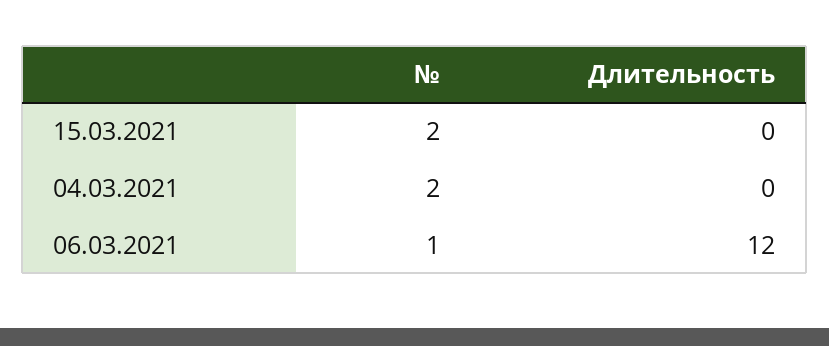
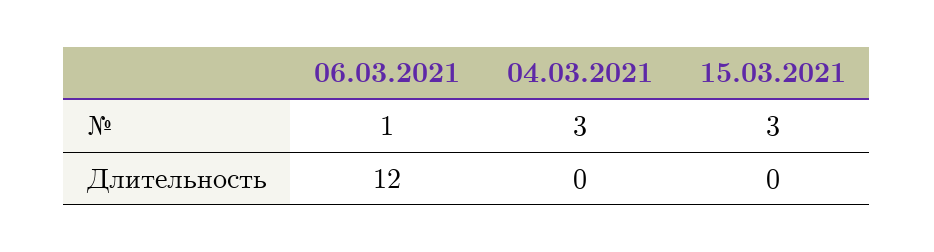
№, 15.03.2021: 2 -> 3
№, 04.03.2021: 2 -> 3

